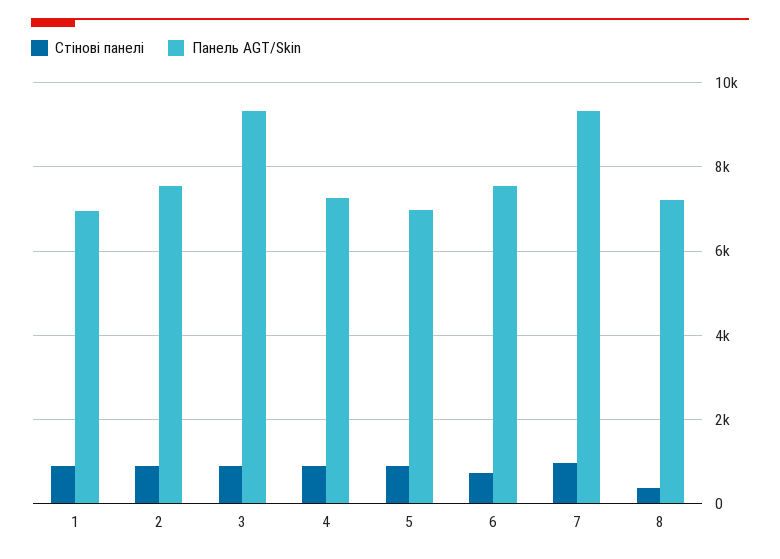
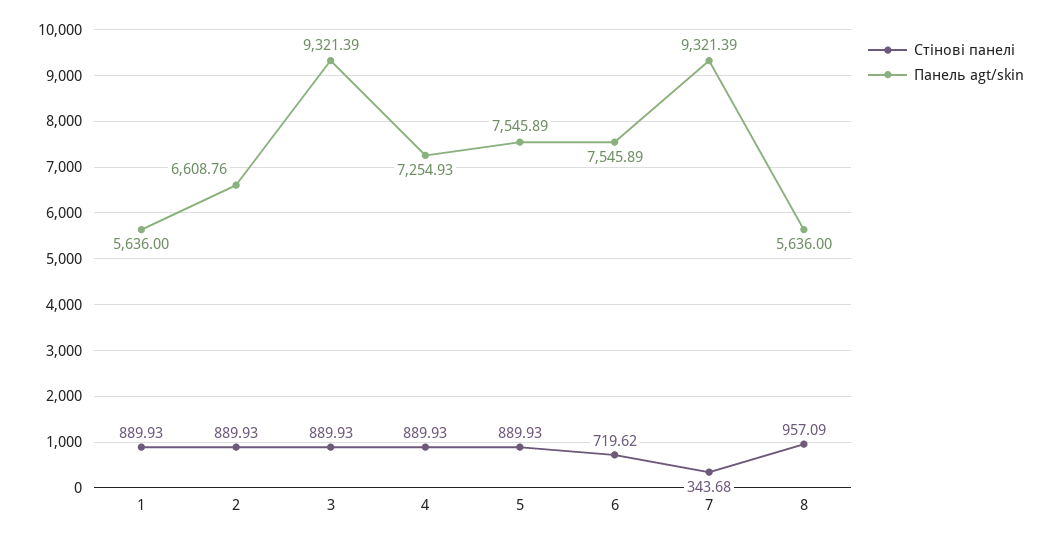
Панель AGT/Skin, 1: 7000 -> 5636
Панель AGT/Skin, 2: 7600 -> 6608.76
Панель AGT/Skin, 5: 7000 -> 7545.89
Стінові панелі, 7: 1000 -> 343.68
Стінові панелі, 8: 400 -> 957.09
Панель AGT/Skin, 8: 7200 -> 5636

